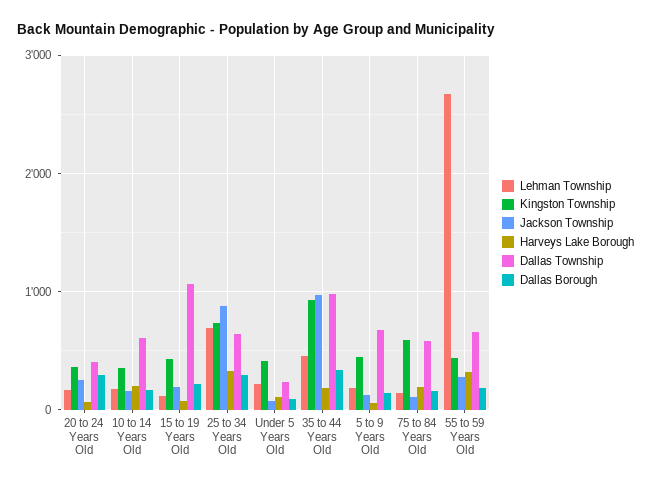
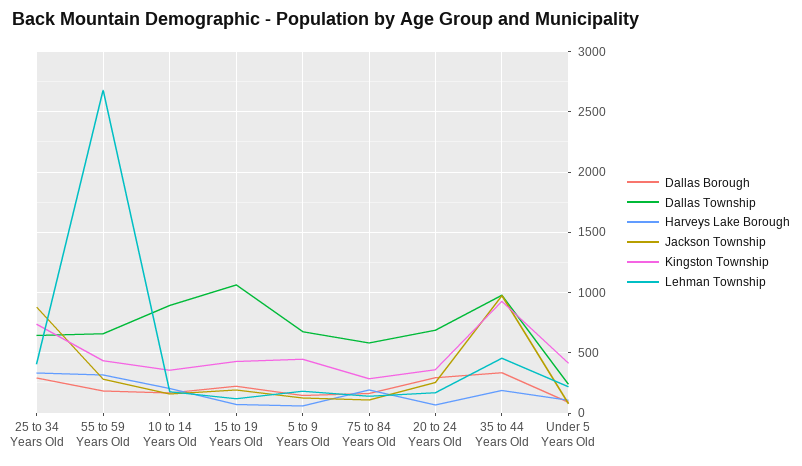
Dallas Township, 20 to 24 Years Old: 400 -> 700
Dallas Township, 10 to 14 Years Old: 600 -> 900
Lehman Township, 25 to 34 Years Old: 700 -> 400
Kingston Township, 75 to 84 Years Old: 600 -> 300

